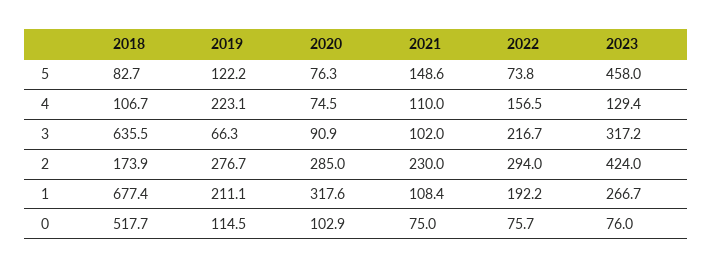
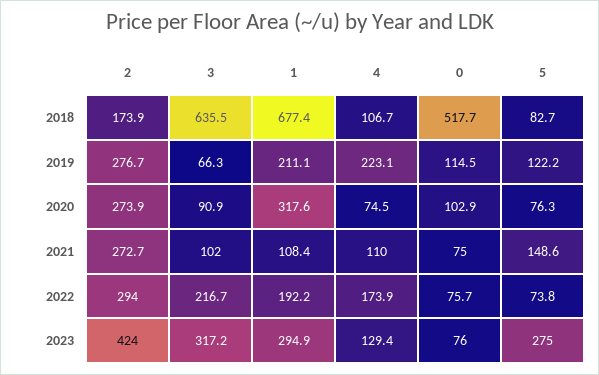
2023, 5: 458 -> 275
2022, 4: 156.5 -> 173.9
2020, 2: 285 -> 273.9
2021, 2: 230 -> 272.7
2023, 1: 266.7 -> 294.9

